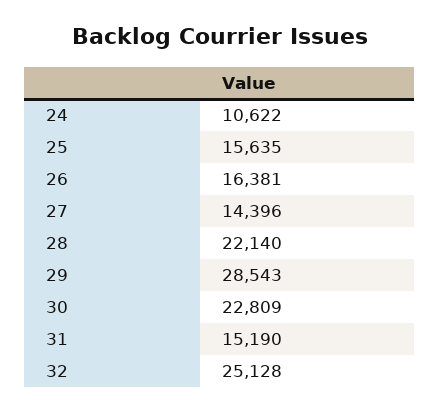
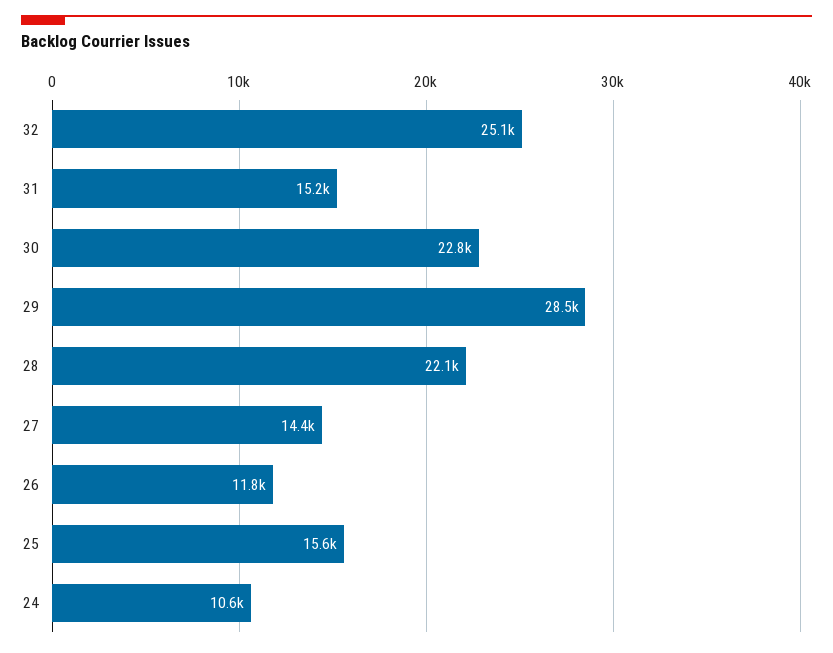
26: 16381 -> 11800

